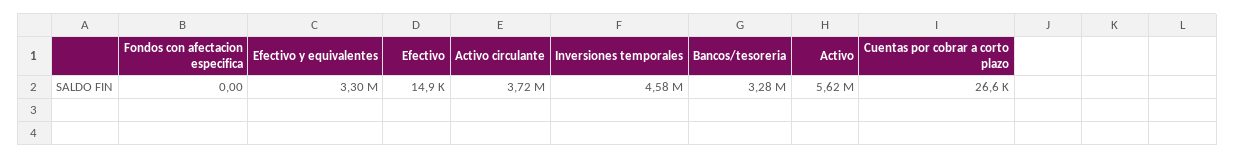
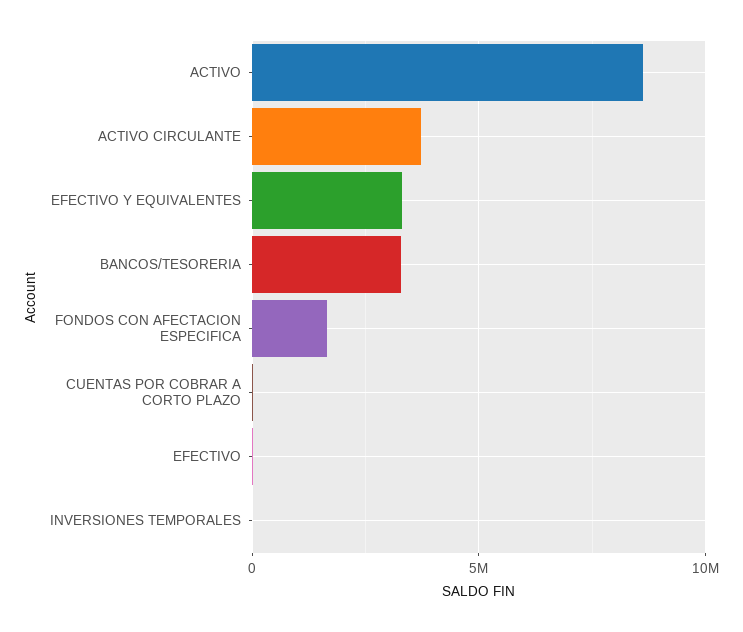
Fondos con afectacion especifica: 0 -> 1500000
Inversiones temporales: 4580000 -> 0
Activo: 5620000 -> 8500000

